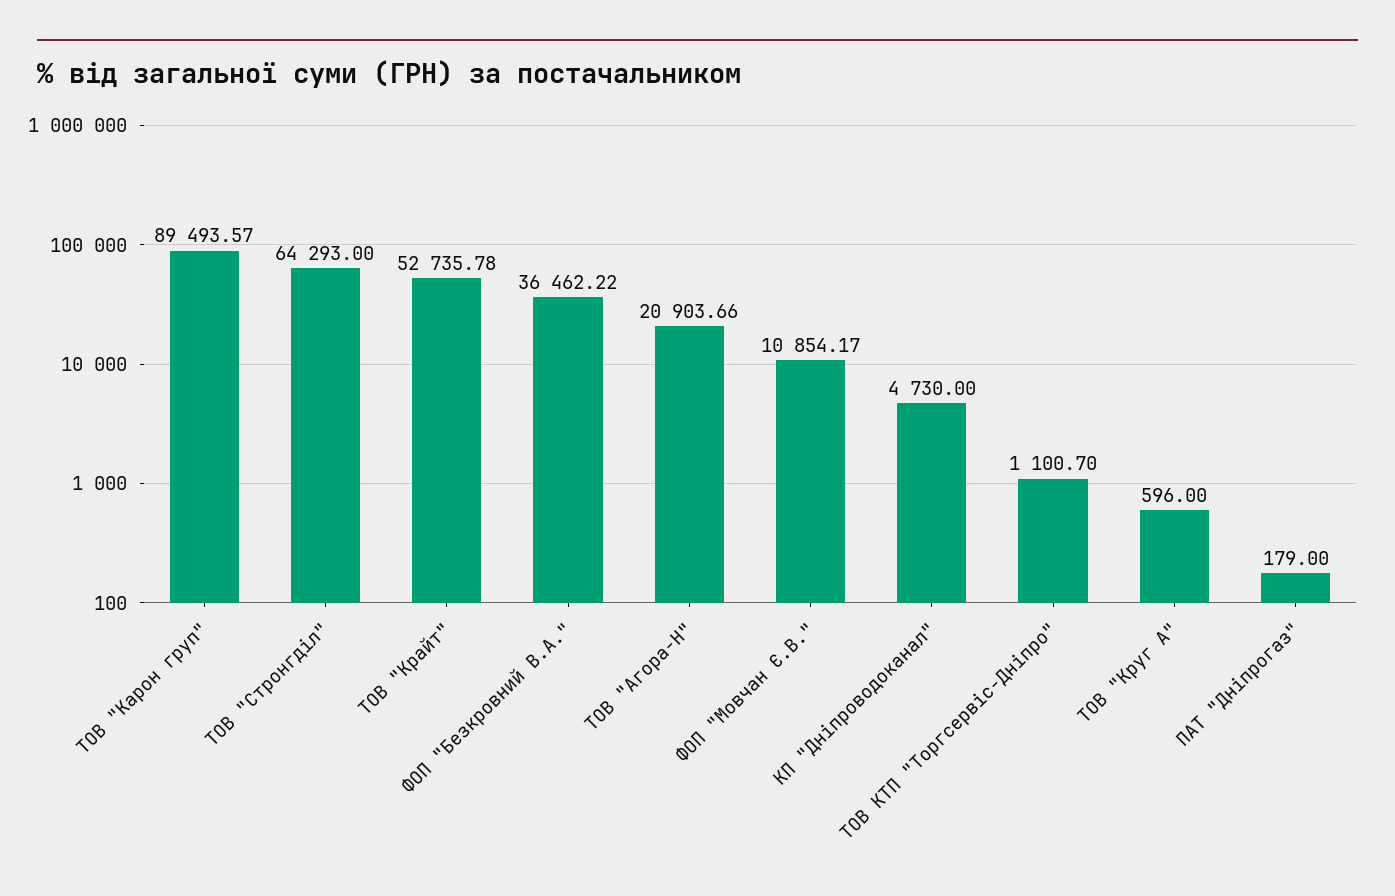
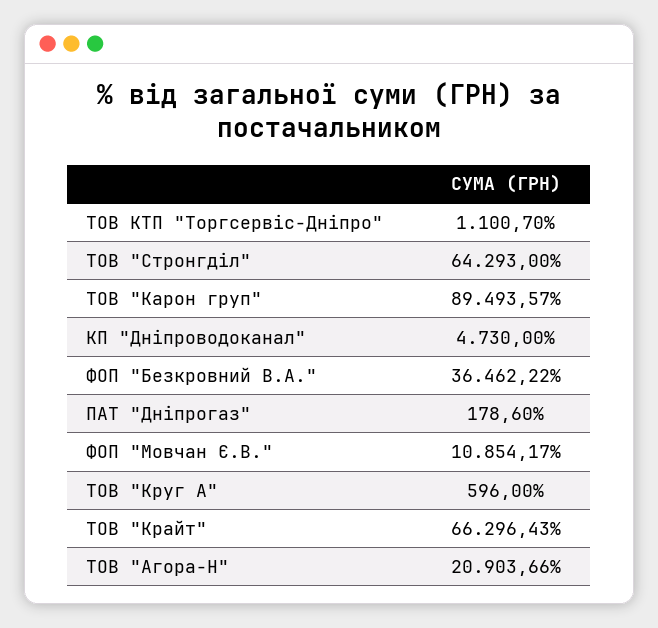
ТОВ "Крайт": 52735.78 -> 66296.43
ПАТ "Дніпрогаз": 179 -> 178.6

